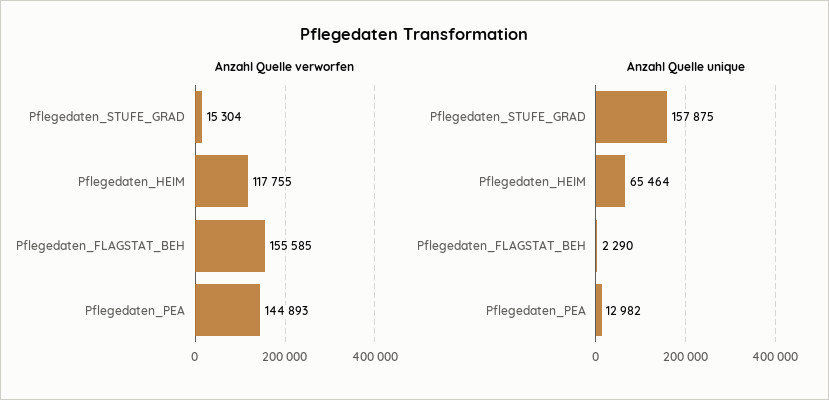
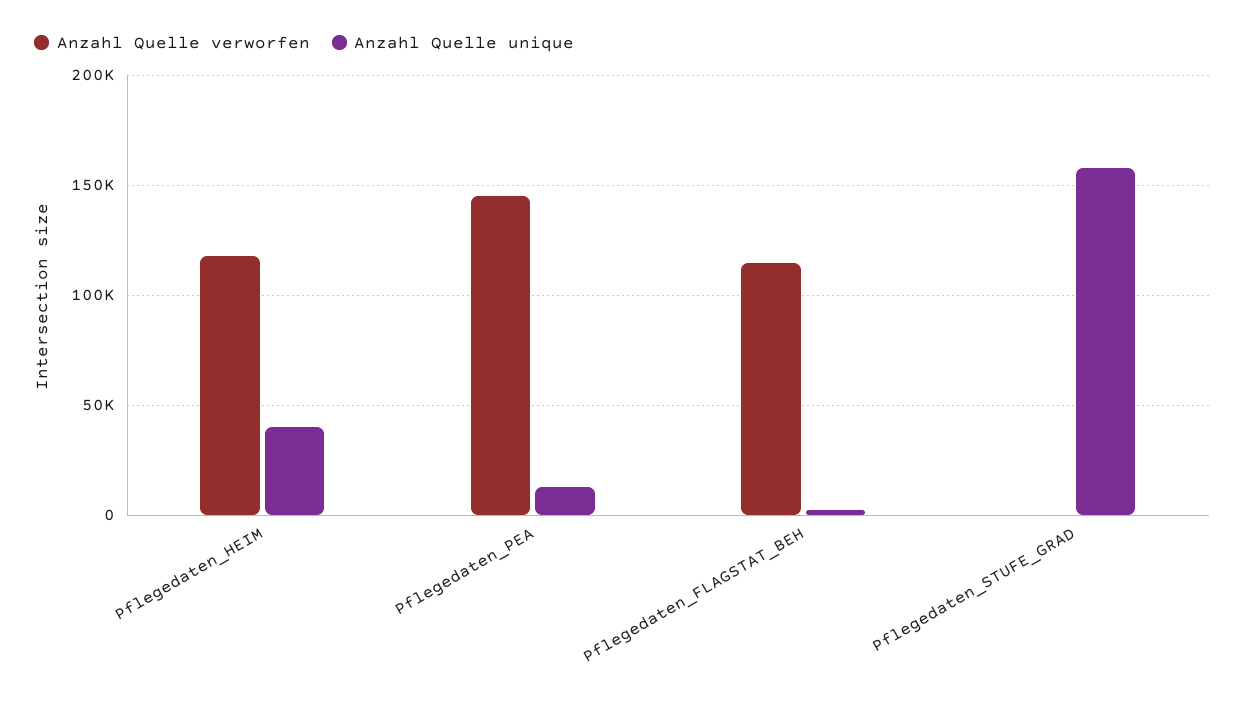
Anzahl Quelle verworfen, Pflegedaten_STUFE_GRAD: 15304 -> 0
Anzahl Quelle verworfen, Pflegedaten_FLAGSTAT_BEH: 155585 -> 115000
Anzahl Quelle unique, Pflegedaten_HEIM: 65464 -> 40000

